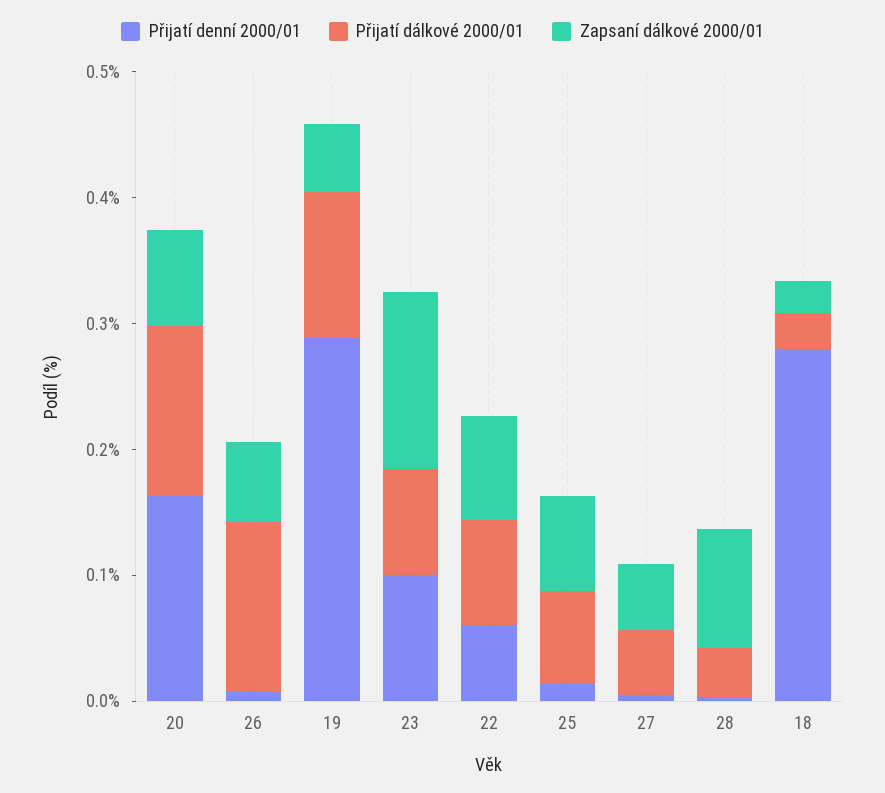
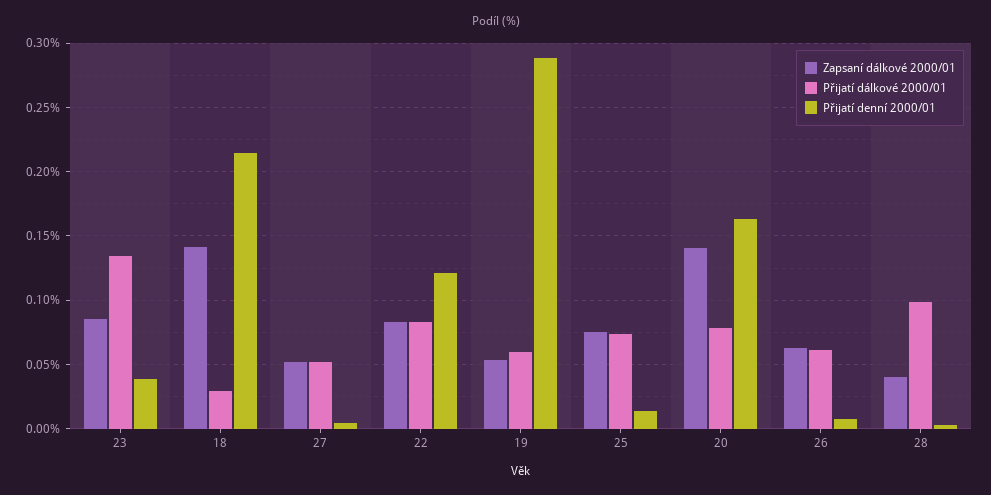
Přijatí dálkové 2000/01, 20: 0.14 -> 0.08
Zapsaní dálkové 2000/01, 20: 0.08 -> 0.14
Přijatí dálkové 2000/01, 26: 0.14 -> 0.06
Přijatí dálkové 2000/01, 19: 0.12 -> 0.06
Přijatí denní 2000/01, 23: 0.1 -> 0.04
Přijatí dálkové 2000/01, 23: 0.08 -> 0.135
Zapsaní dálkové 2000/01, 23: 0.14 -> 0.085
Přijatí denní 2000/01, 22: 0.06 -> 0.12
Přijatí dálkové 2000/01, 28: 0.04 -> 0.1
Zapsaní dálkové 2000/01, 28: 0.1 -> 0.04
Přijatí denní 2000/01, 18: 0.28 -> 0.215
Zapsaní dálkové 2000/01, 18: 0.02 -> 0.14

